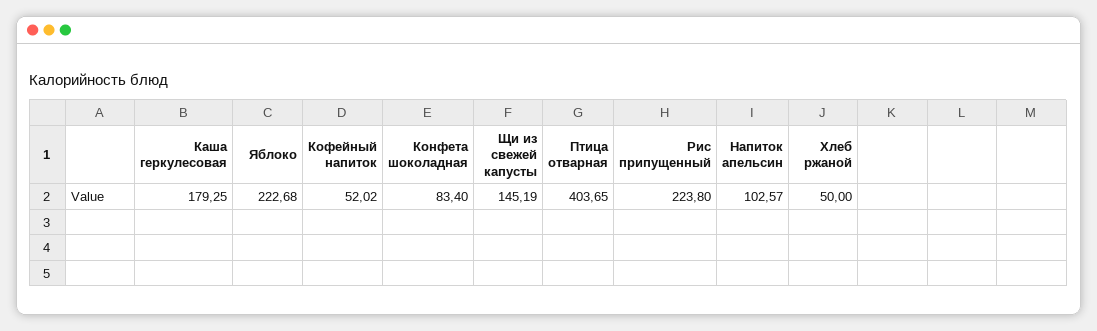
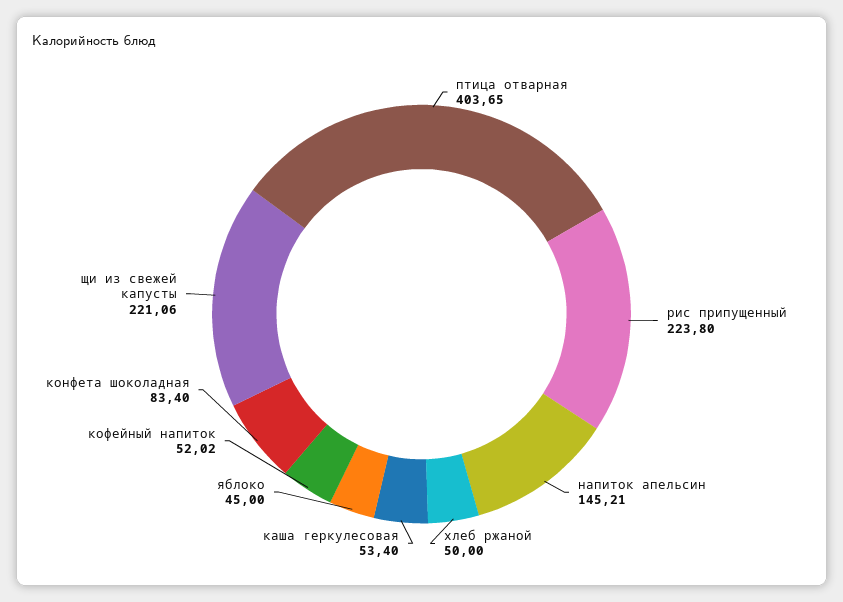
Каша геркулесовая: 179.25 -> 53.4
Яблоко: 222.68 -> 45
Щи из свежей капусты: 145.19 -> 221.06
Напиток апельсин: 102.57 -> 145.21

